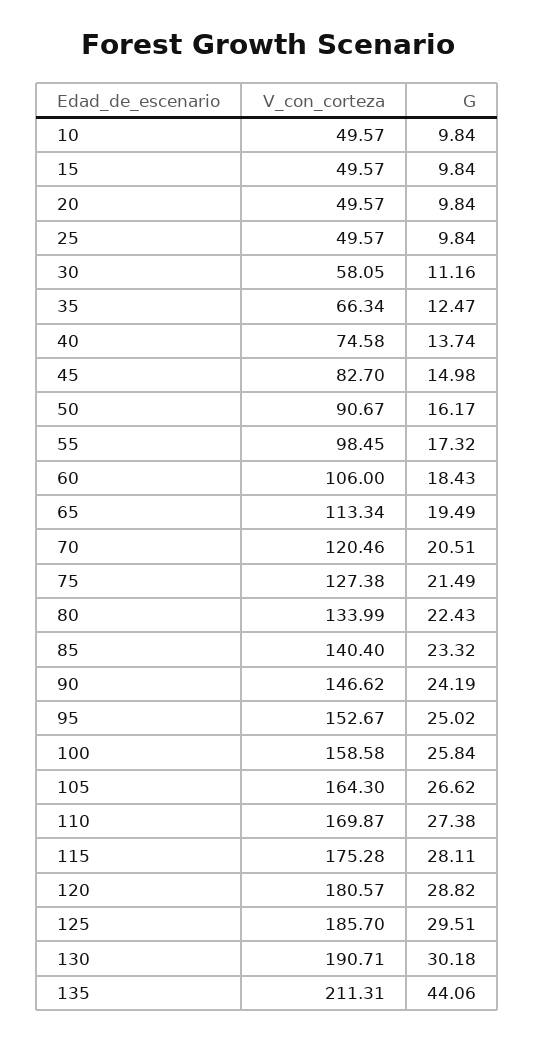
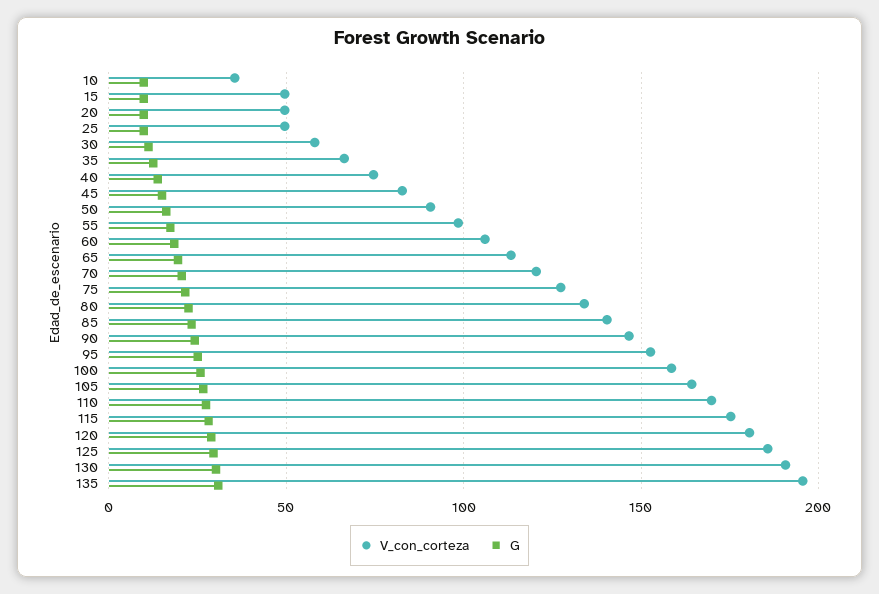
V_con_corteza, 10: 49.57 -> 35
V_con_corteza, 135: 211.31 -> 195
G, 135: 44.06 -> 30

